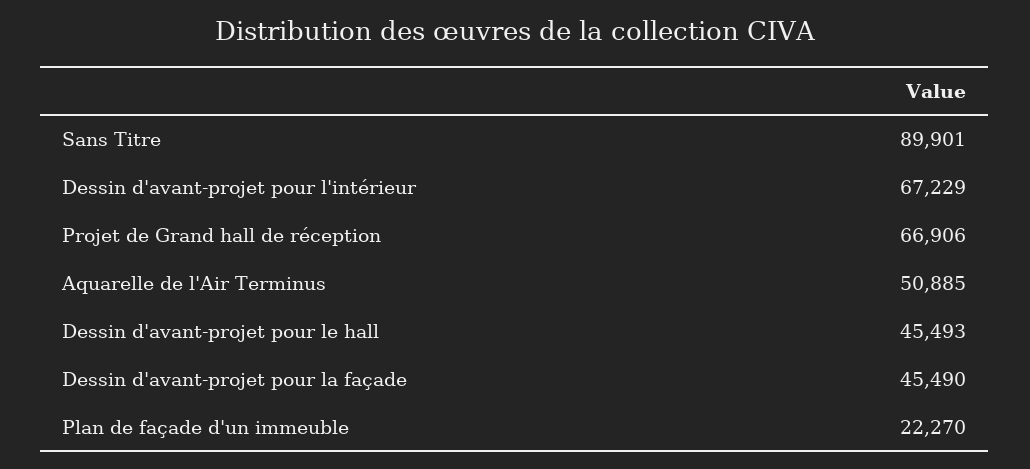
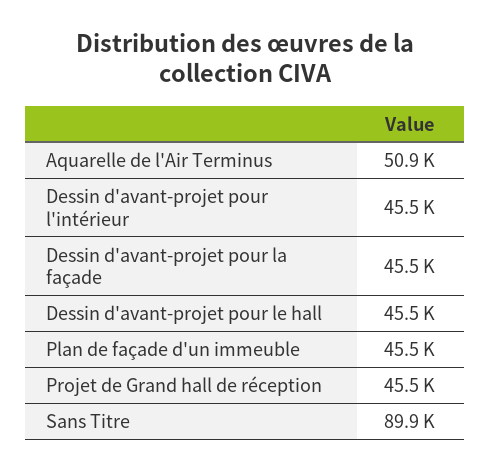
Dessin d'avant-projet pour l'intérieur: 67229 -> 45500
Projet de Grand hall de réception: 66906 -> 45500
Plan de façade d'un immeuble: 22270 -> 45500

